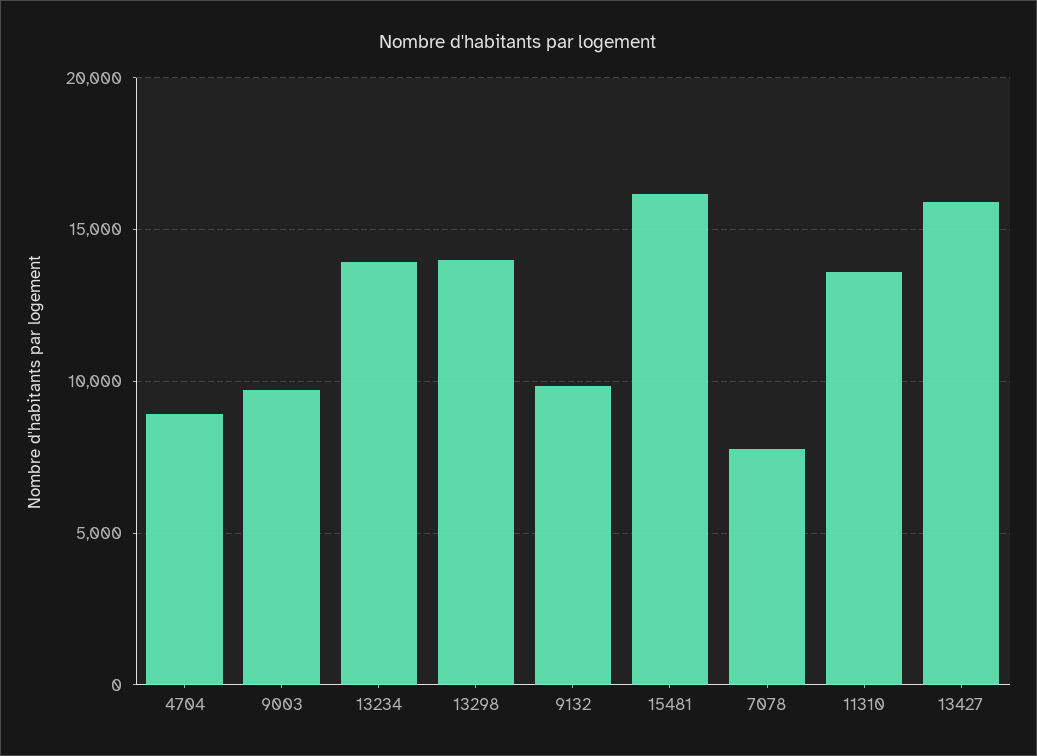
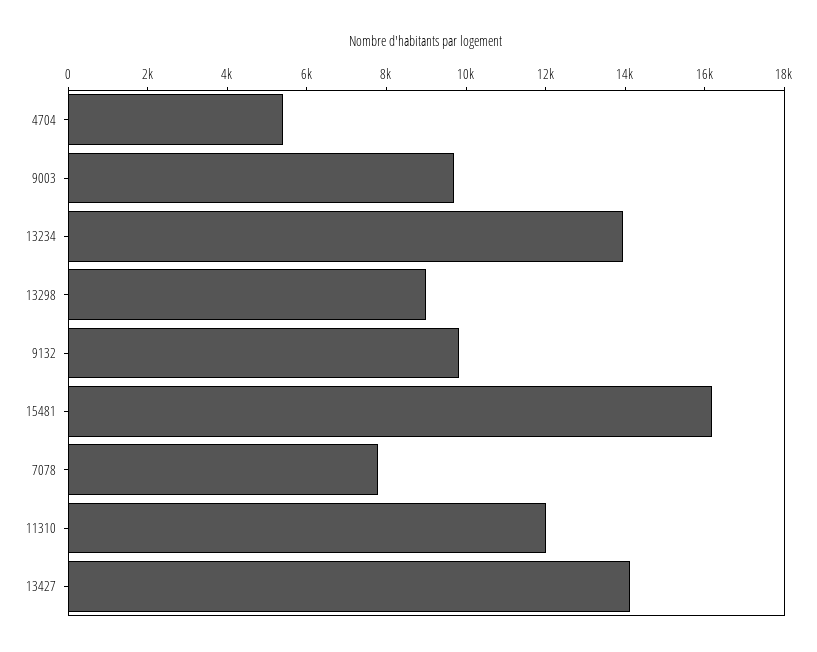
4704: 9000 -> 5500
13298: 14000 -> 9000
11310: 13500 -> 12000
13427: 16000 -> 14000

